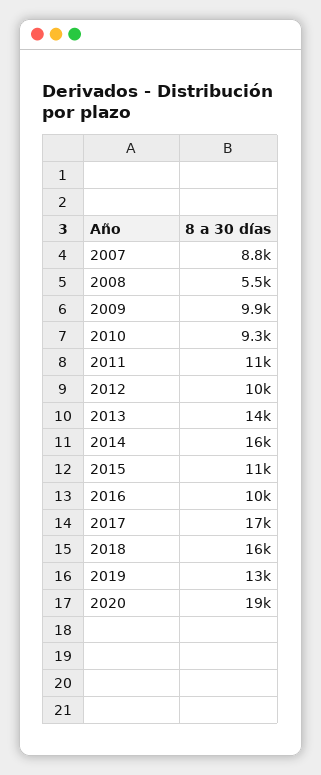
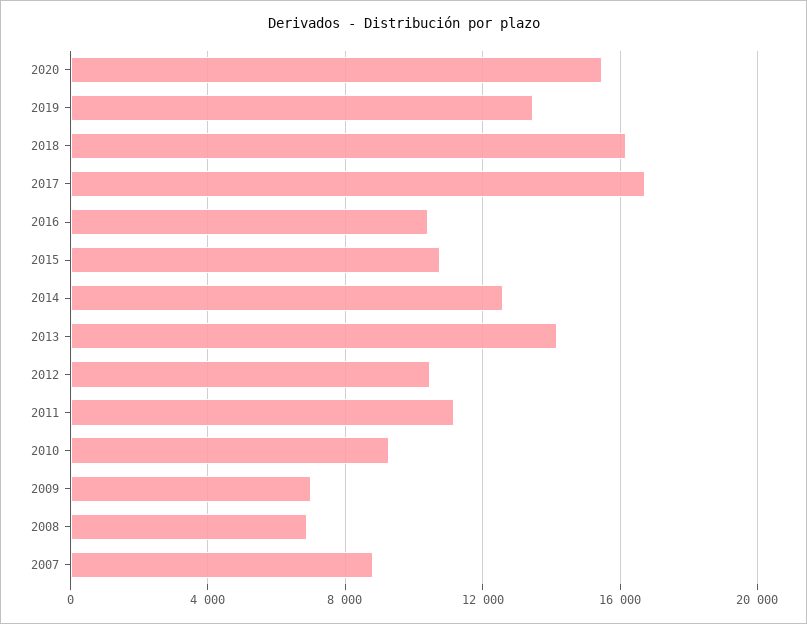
2008: 5500 -> 7000
2009: 9900 -> 7000
2014: 16000 -> 12500
2020: 19000 -> 15500

